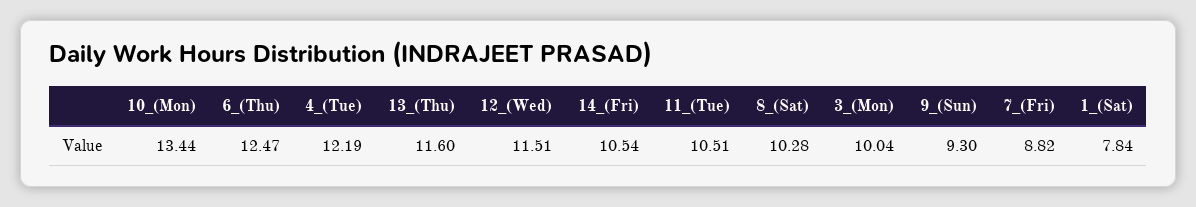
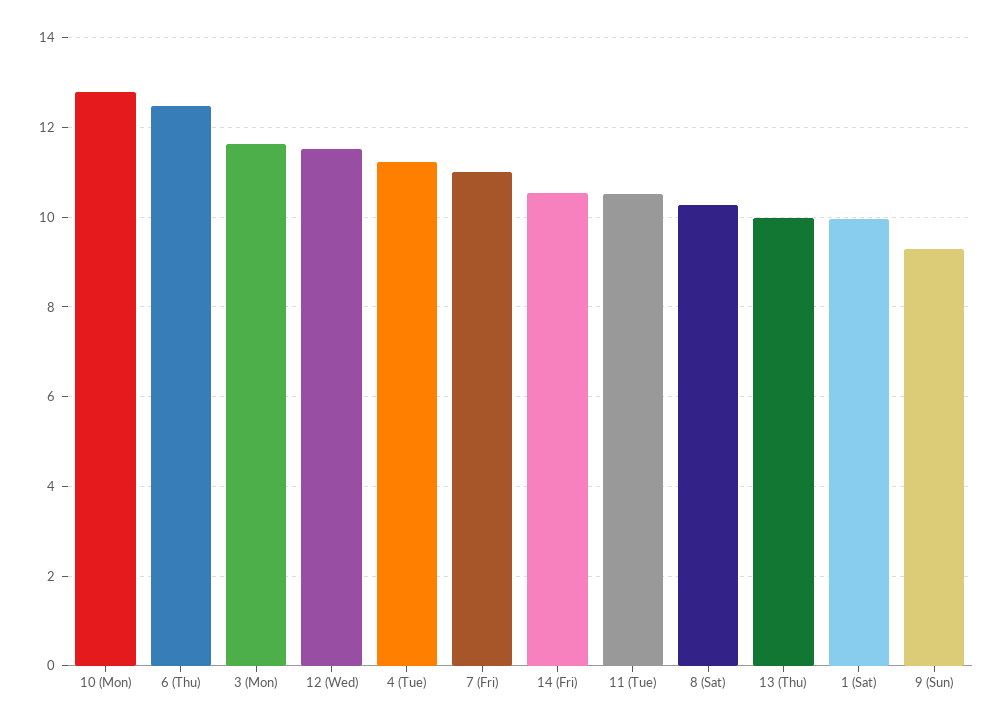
10_(Mon): 13.44 -> 12.8
4_(Tue): 12.19 -> 11.2
13_(Thu): 11.6 -> 10
3_(Mon): 10.04 -> 11.6
7_(Fri): 8.82 -> 11
1_(Sat): 7.84 -> 10

